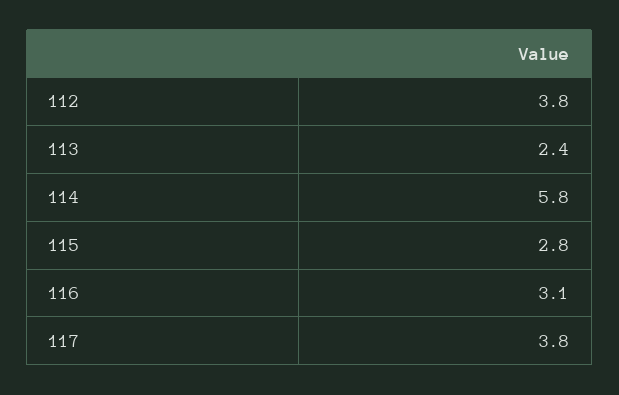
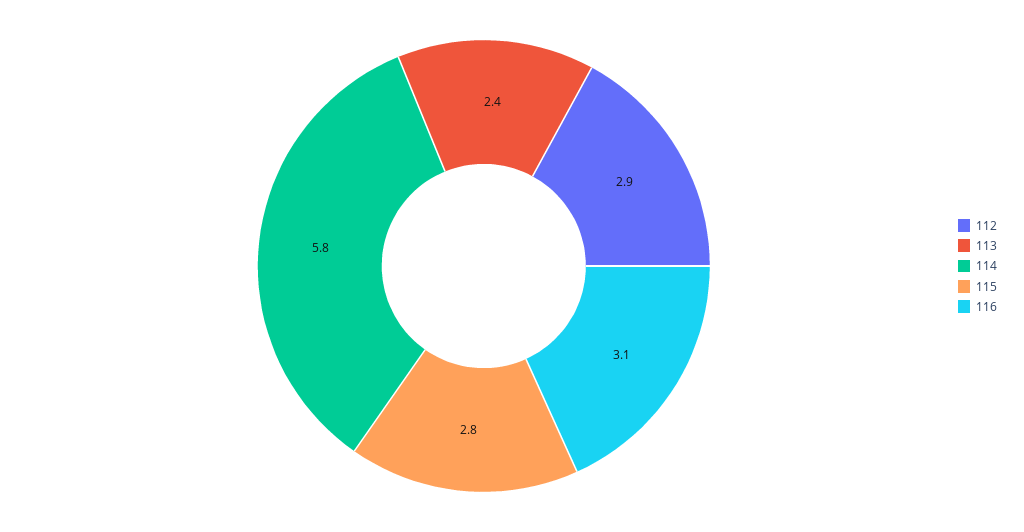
112: 3.8 -> 2.9
117: 3.8 -> none

